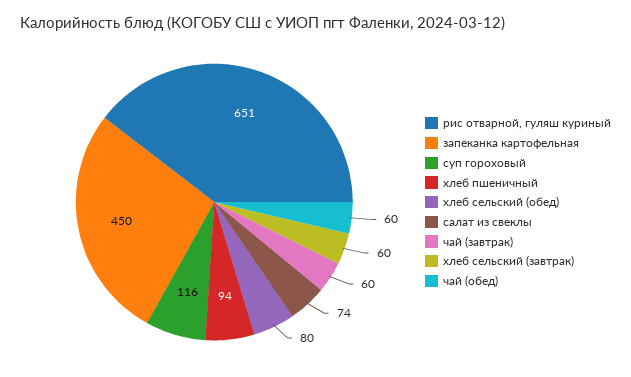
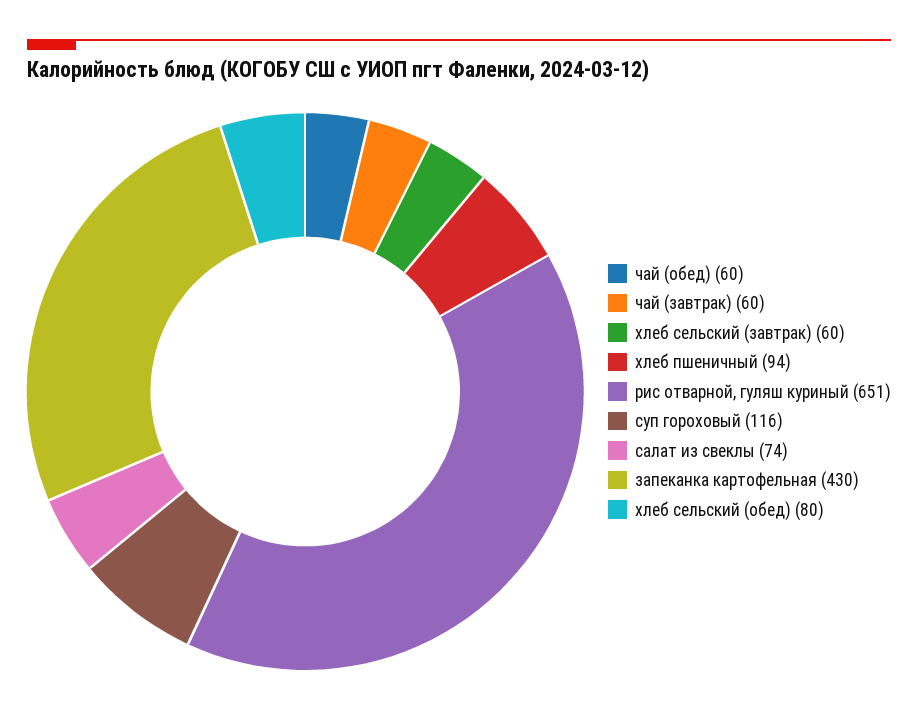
запеканка картофельная: 450 -> 430

